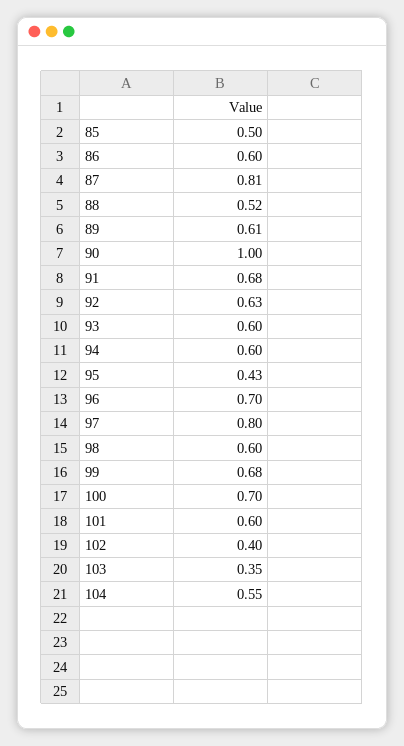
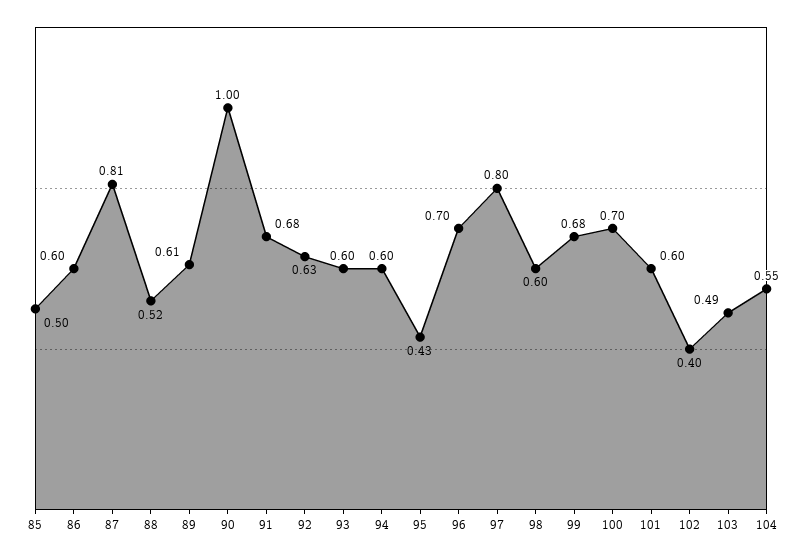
103: 0.35 -> 0.49

